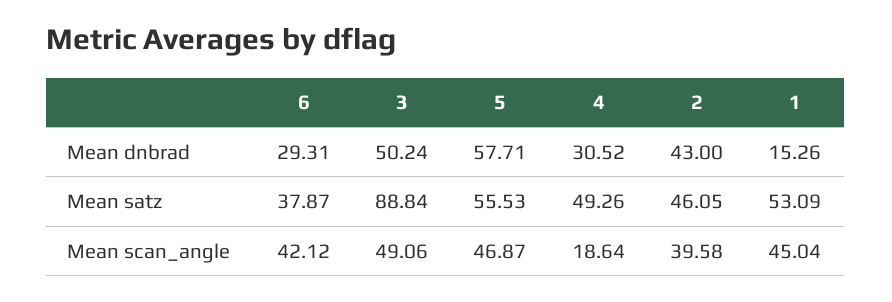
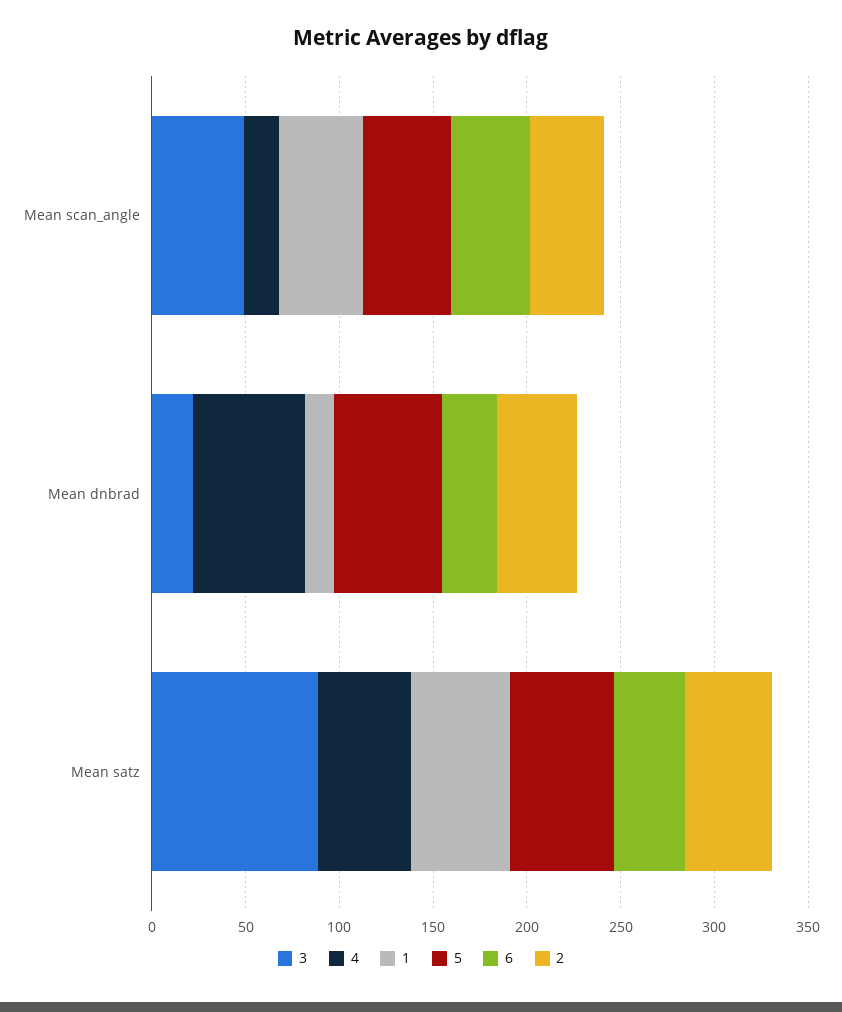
3, Mean dnbrad: 50.24 -> 20
4, Mean dnbrad: 30.52 -> 60

